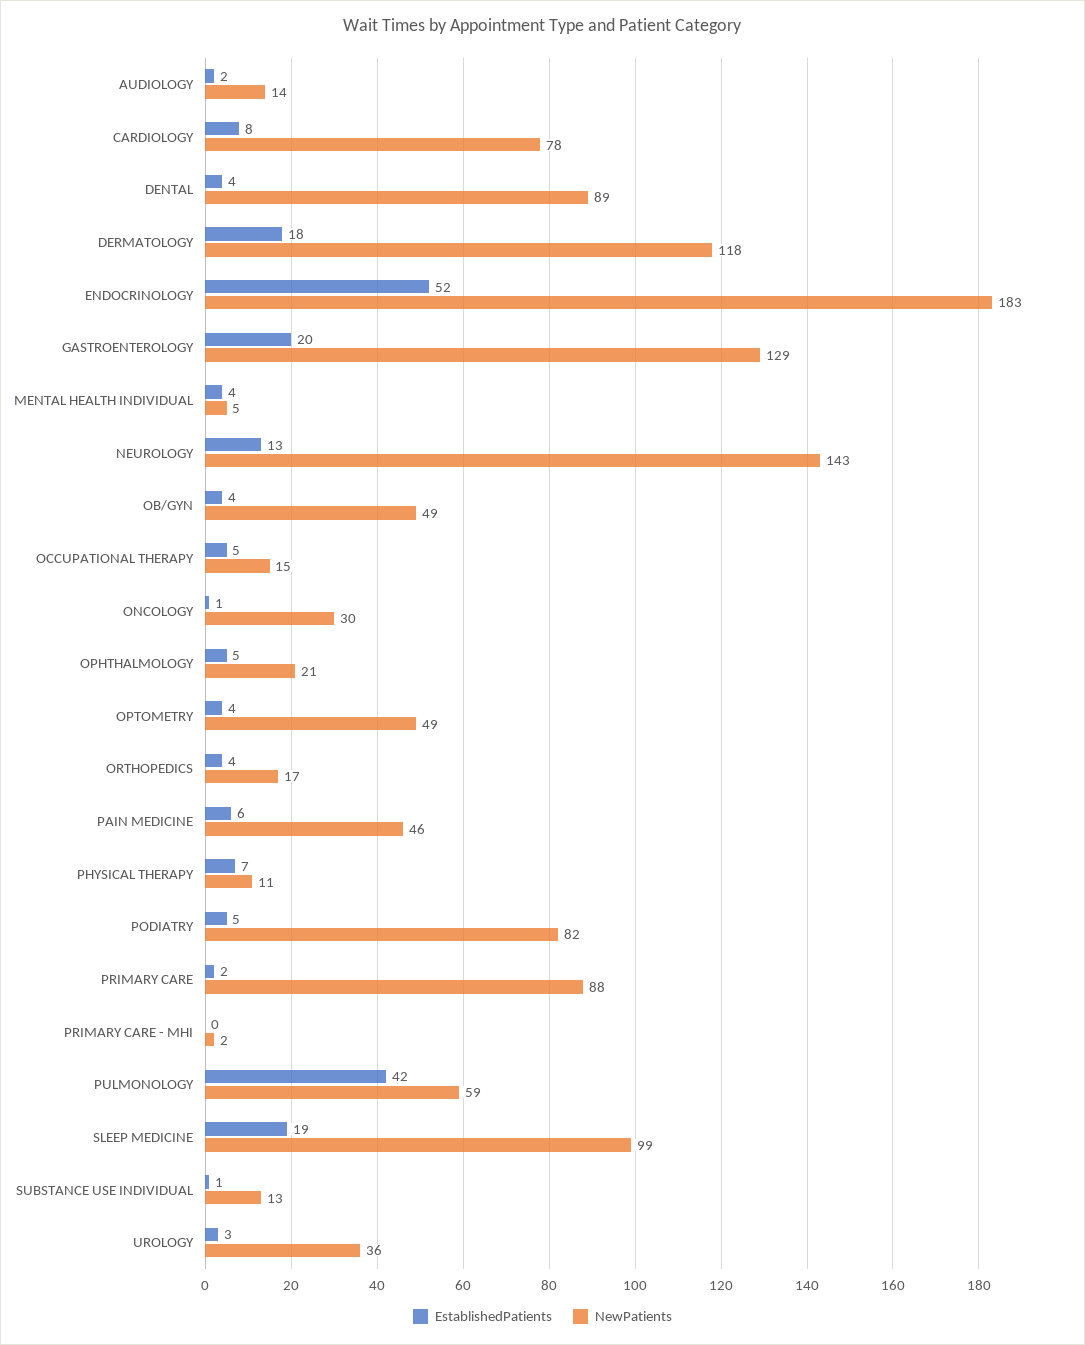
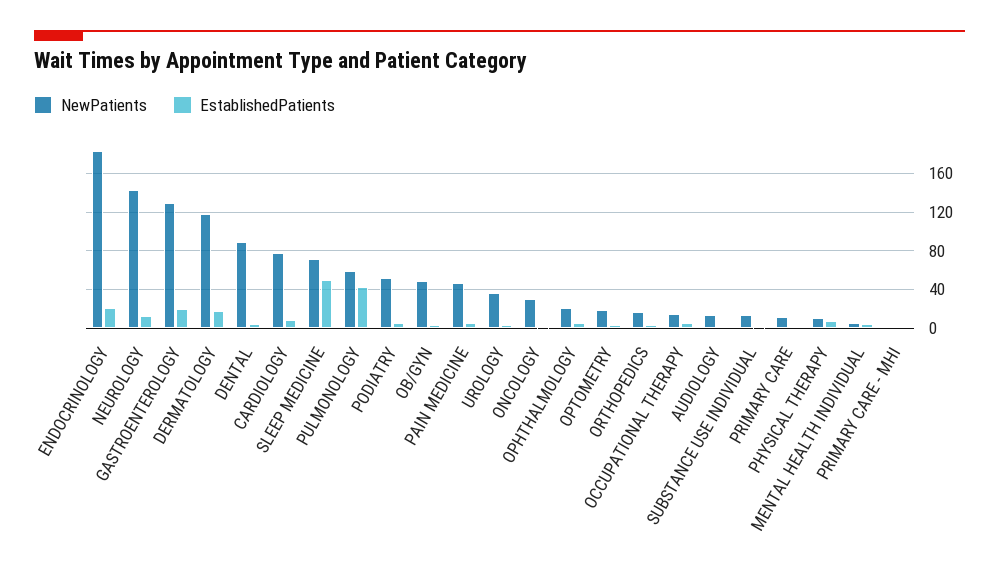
EstablishedPatients, ENDOCRINOLOGY: 52 -> 20
NewPatients, OPTOMETRY: 49 -> 20
NewPatients, PODIATRY: 82 -> 50
NewPatients, PRIMARY CARE: 88 -> 10
EstablishedPatients, SLEEP MEDICINE: 19 -> 50
NewPatients, SLEEP MEDICINE: 99 -> 70

